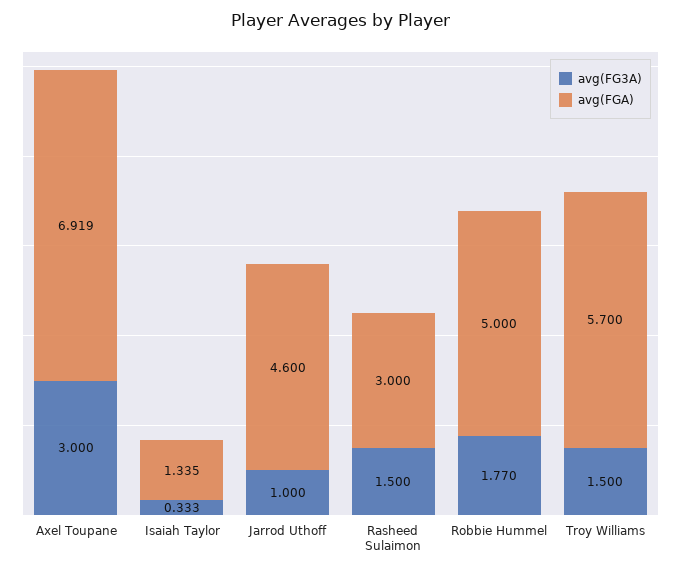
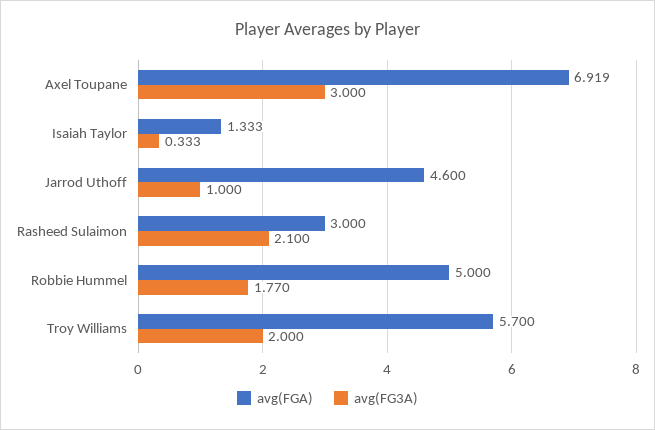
avg(FGA), Isaiah Taylor: 1.335 -> 1.333
avg(FG3A), Rasheed Sulaimon: 1.5 -> 2.1
avg(FG3A), Troy Williams: 1.5 -> 2

